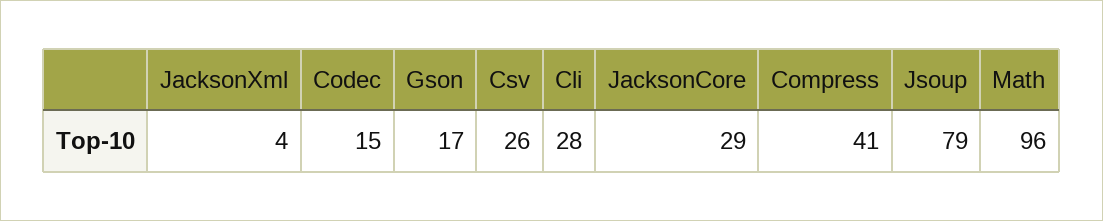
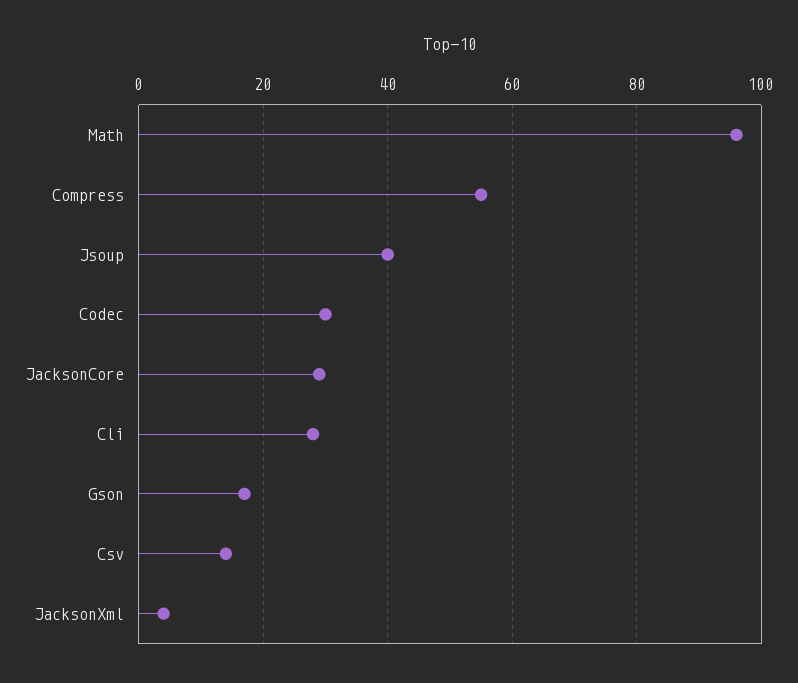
Codec: 15 -> 30
Csv: 26 -> 15
Compress: 41 -> 55
Jsoup: 79 -> 40

